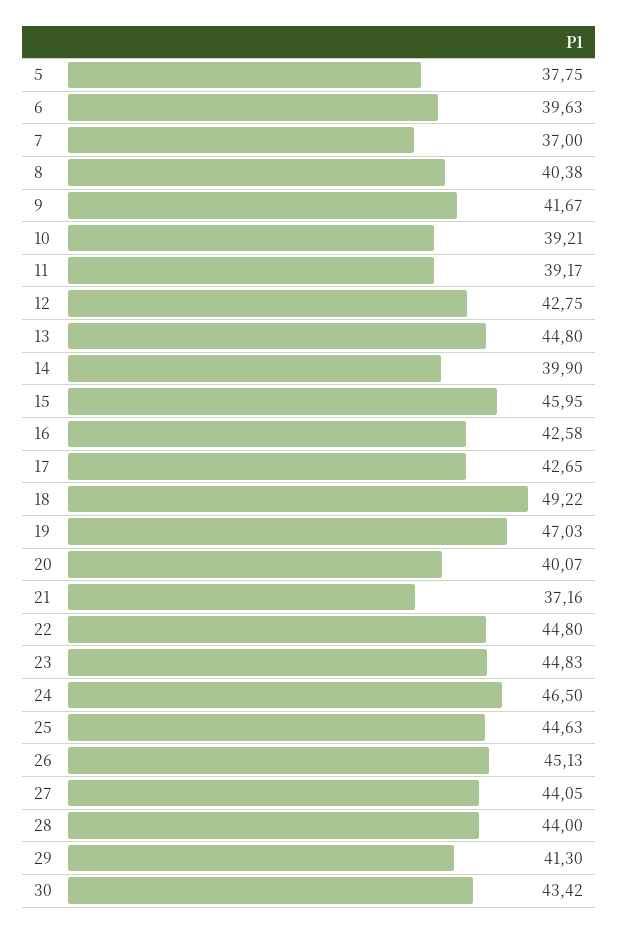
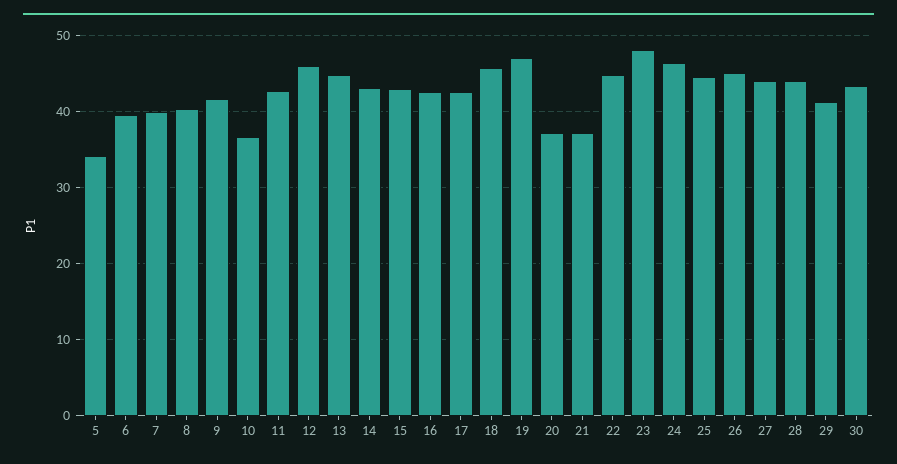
5: 37.75 -> 34
7: 37 -> 40
10: 39.21 -> 37
11: 39.17 -> 43
12: 42.75 -> 46
14: 39.9 -> 43
15: 45.95 -> 43
18: 49.22 -> 46
20: 40.07 -> 37
23: 44.83 -> 48

